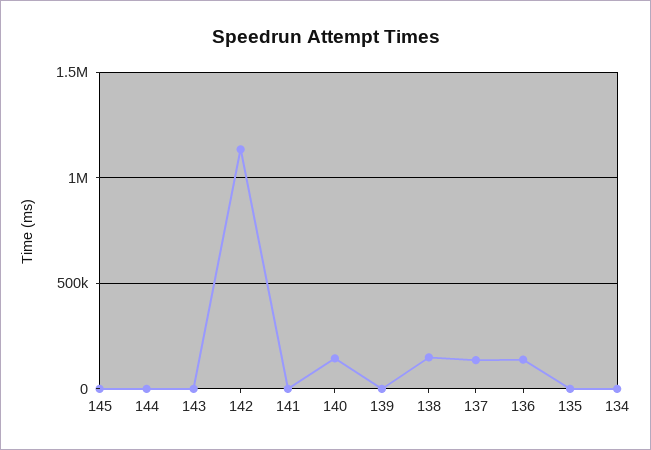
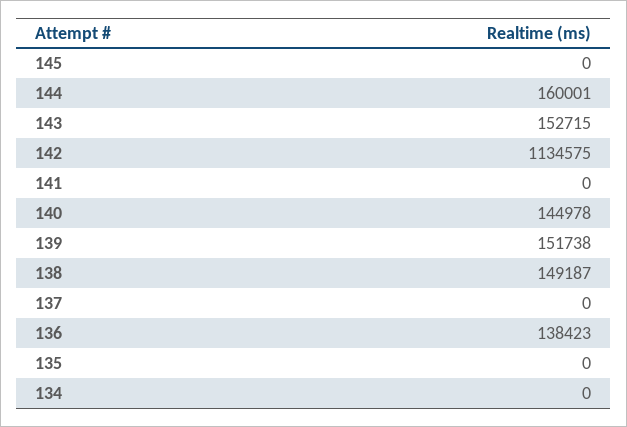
144: 0 -> 160001
143: 0 -> 152715
139: 0 -> 151738
137: 150000 -> 0

